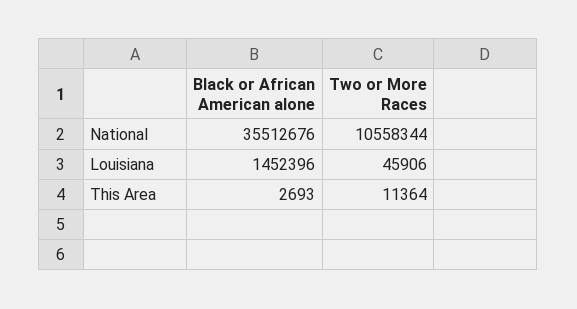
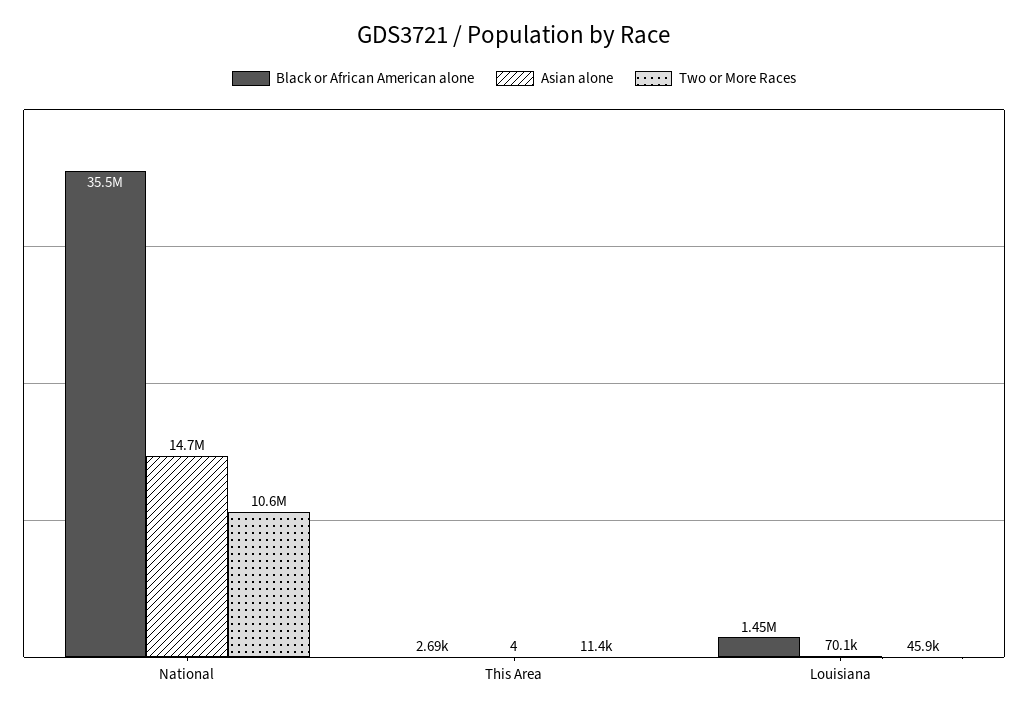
Asian alone, National: none -> 14700000
Asian alone, This Area: none -> 4
Asian alone, Louisiana: none -> 70100

